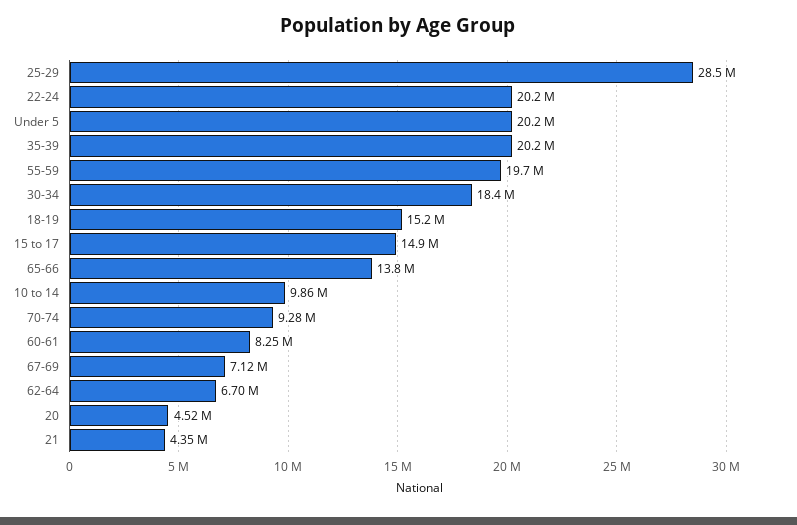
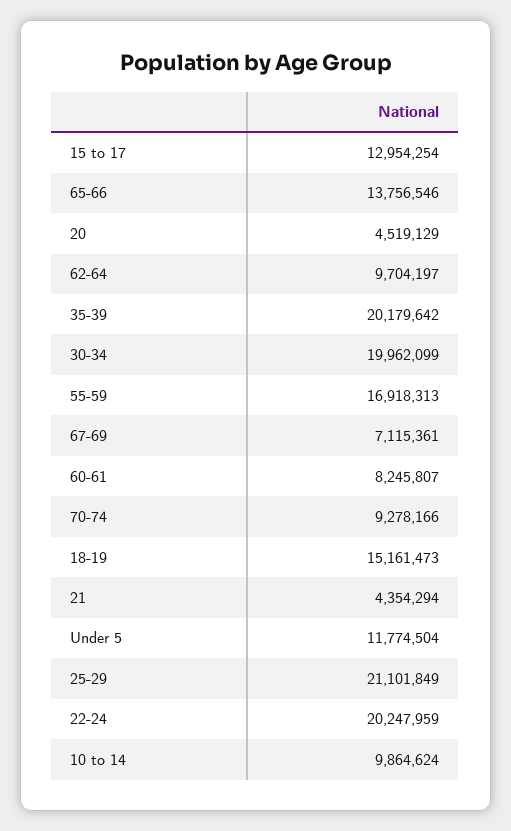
25-29: 28500000 -> 21101849
Under 5: 20200000 -> 11774504
55-59: 19700000 -> 16918313
30-34: 18400000 -> 19962099
15 to 17: 14900000 -> 12954254
62-64: 6700000 -> 9704197

